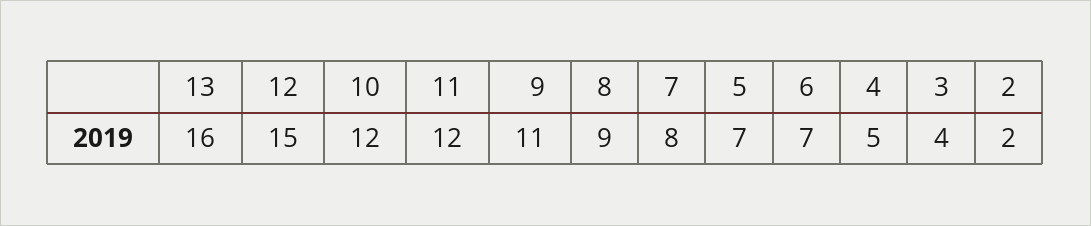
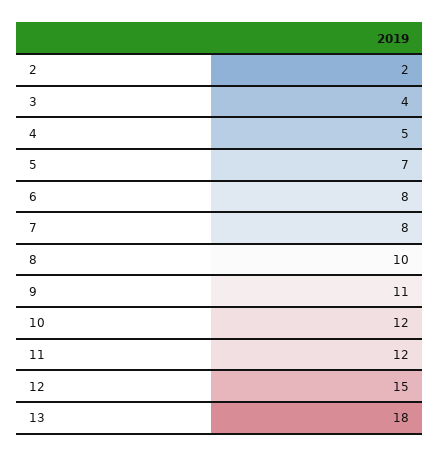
13: 16 -> 18
8: 9 -> 10
6: 7 -> 8

